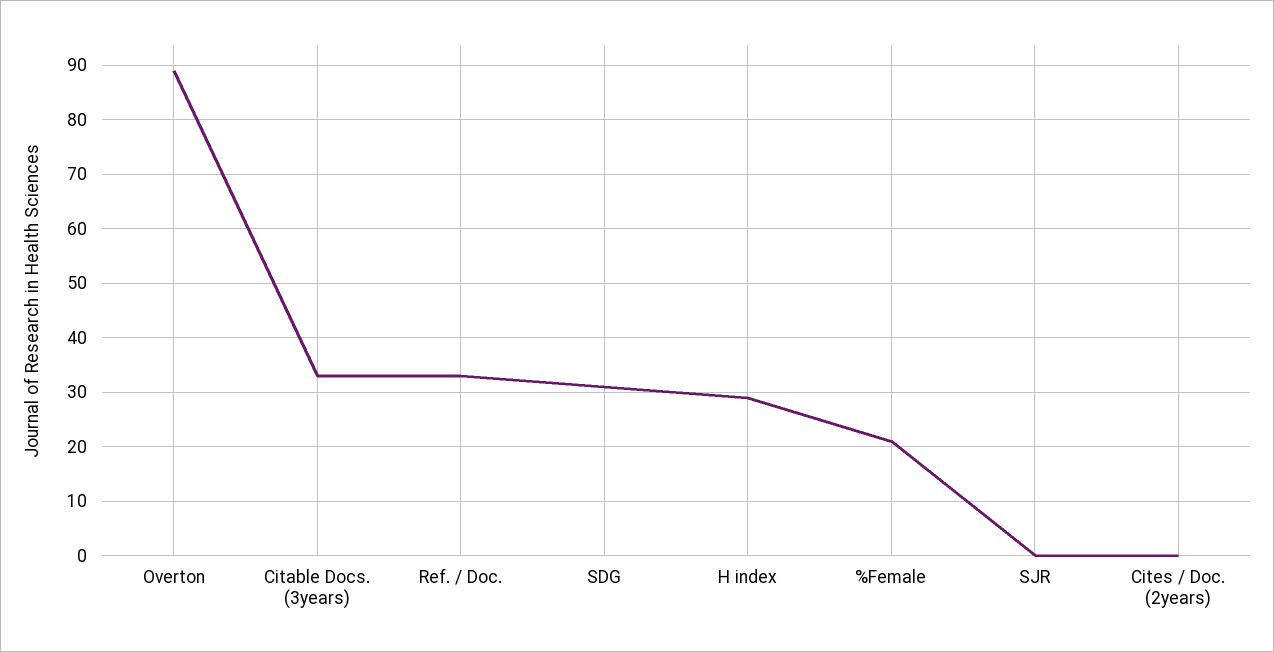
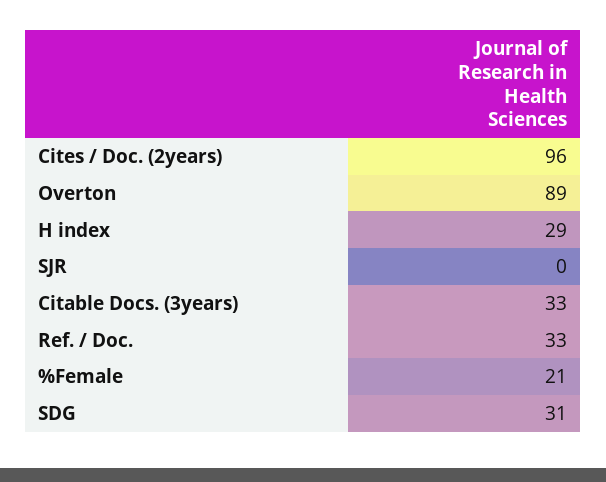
Cites / Doc. (2years): 0 -> 96

